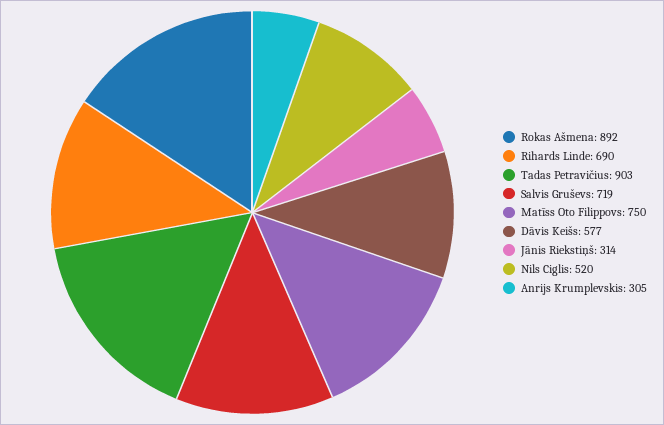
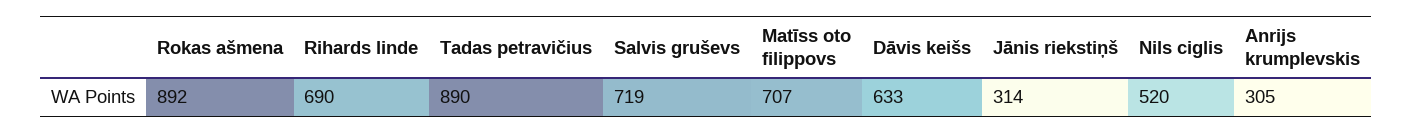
Tadas Petravičius: 903 -> 890
Matīss Oto Filippovs: 750 -> 707
Dāvis Keišs: 577 -> 633

